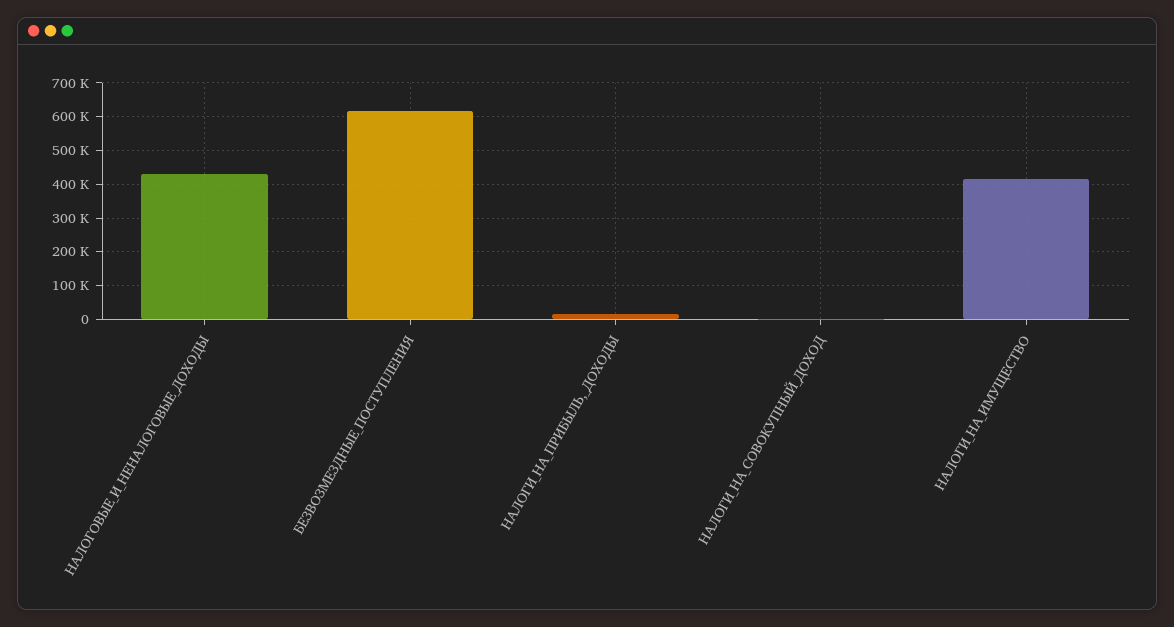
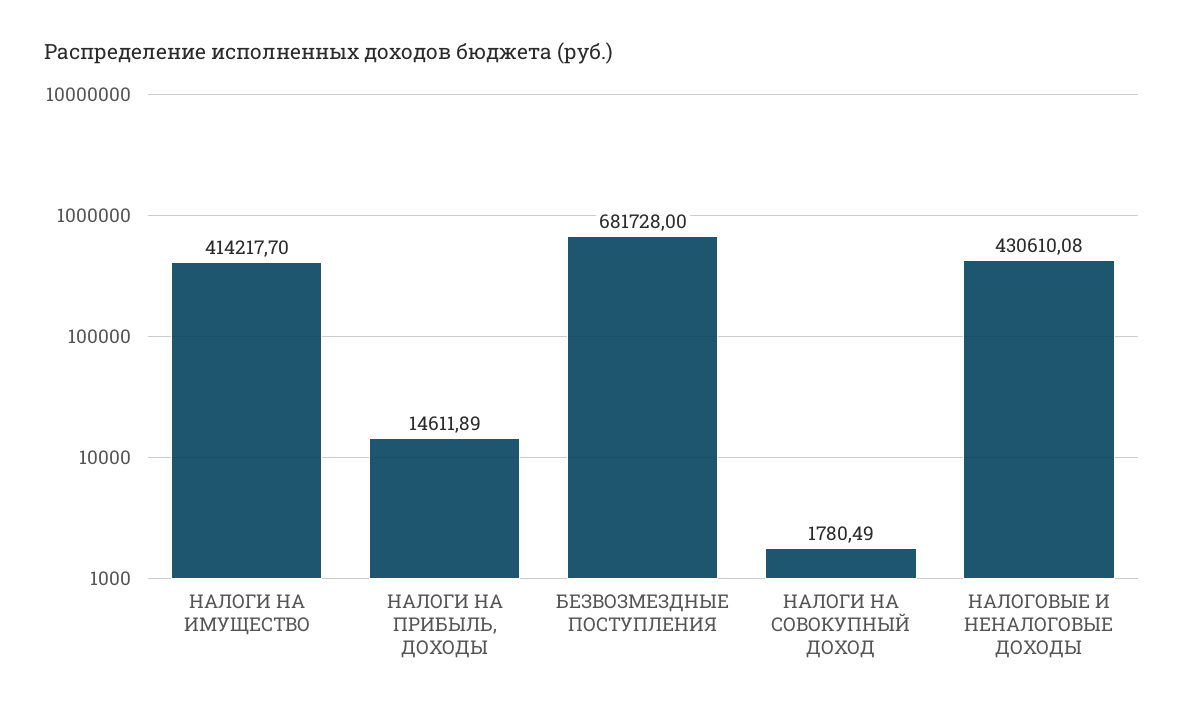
БЕЗВОЗМЕЗДНЫЕ_ПОСТУПЛЕНИЯ: 620000 -> 681728

